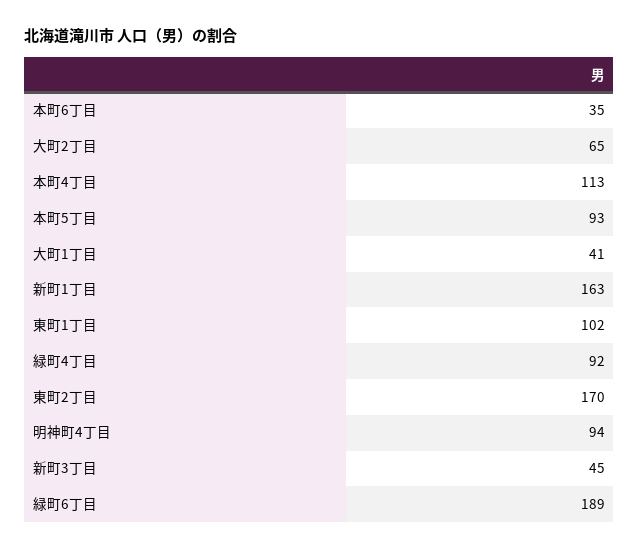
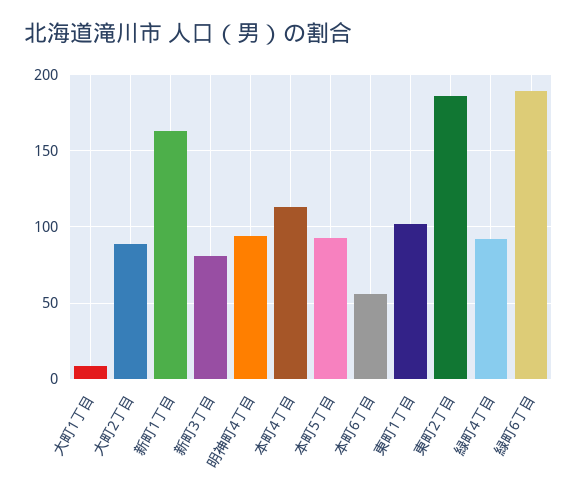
本町6丁目: 35 -> 55
大町2丁目: 65 -> 90
大町1丁目: 41 -> 10
東町2丁目: 170 -> 185
新町3丁目: 45 -> 80

